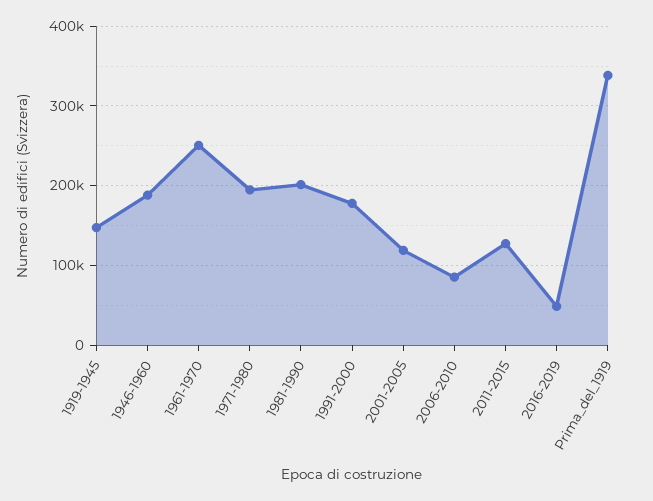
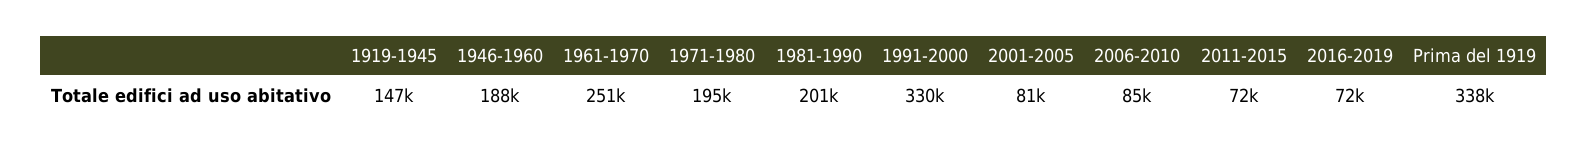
1991-2000: 180000 -> 330000
2001-2005: 120000 -> 81000
2011-2015: 130000 -> 72000
2016-2019: 50000 -> 72000

